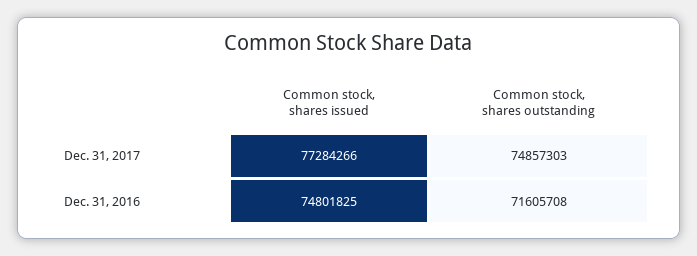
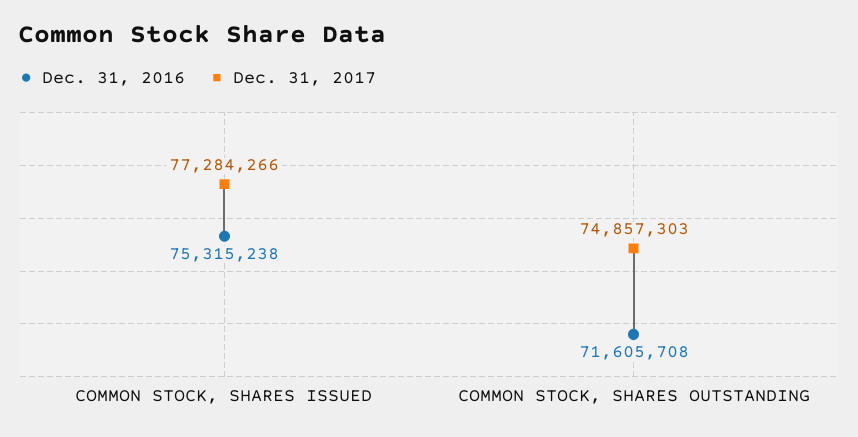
Dec. 31, 2016, Common stock, shares issued: 74801825 -> 75315238

